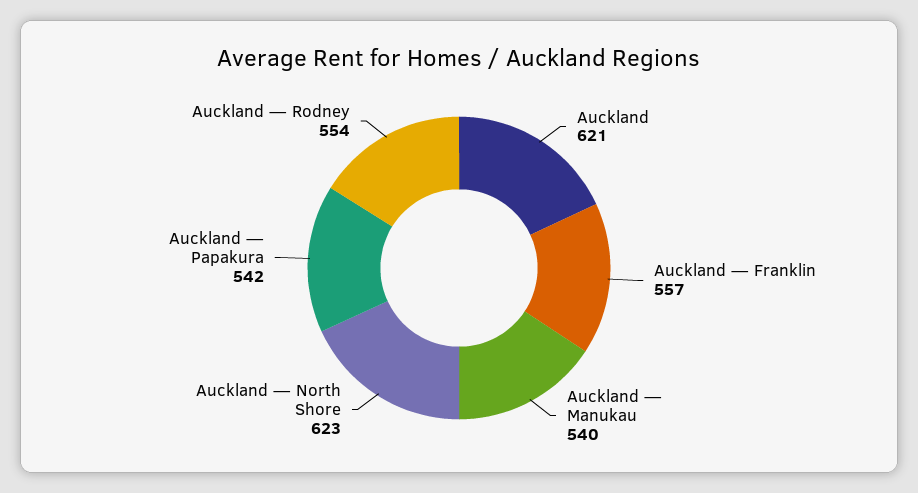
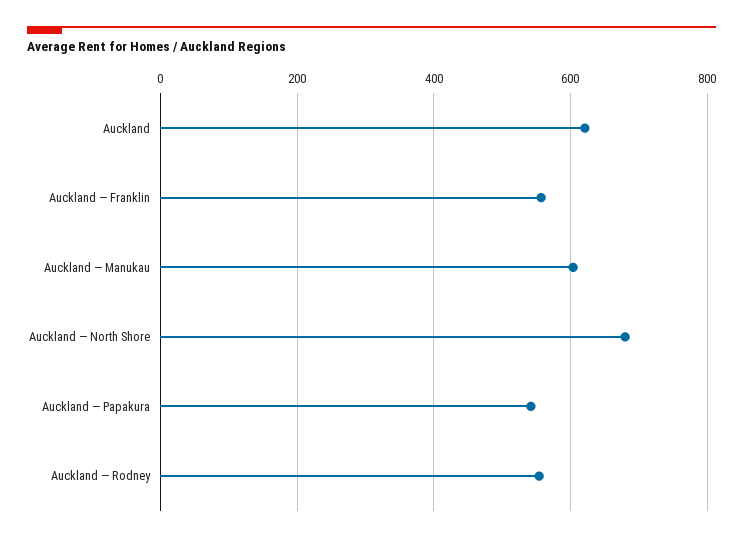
Auckland — Manukau: 540 -> 600
Auckland — North Shore: 623 -> 680

